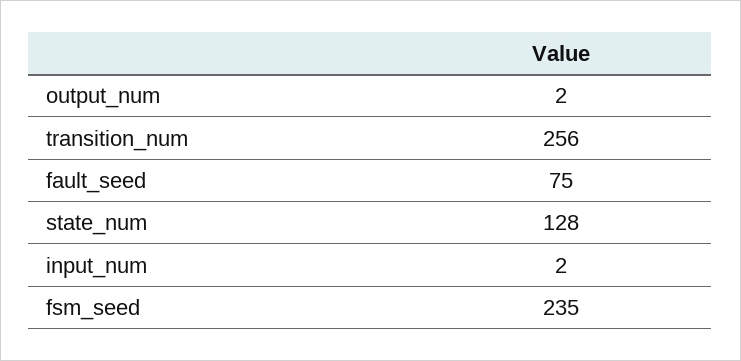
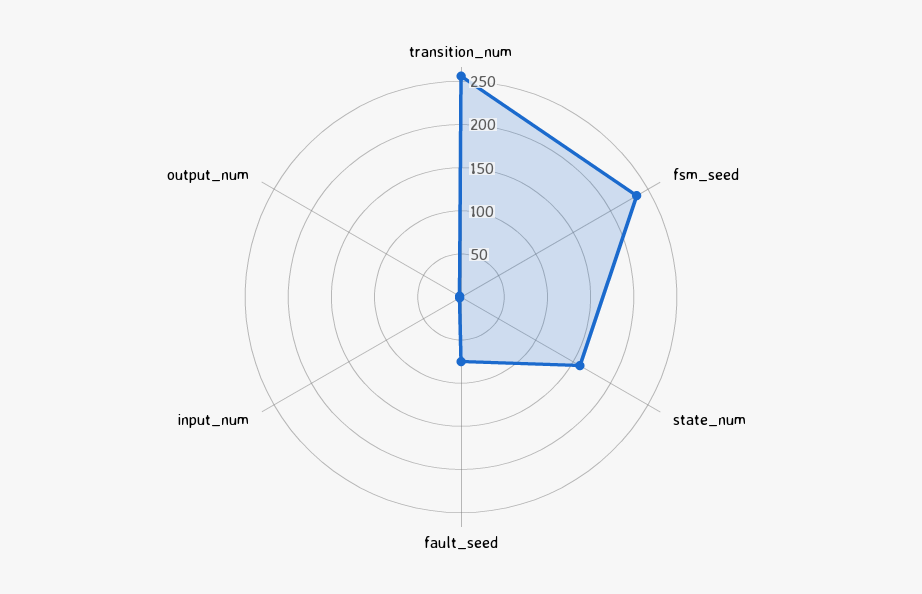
state_num: 128 -> 160

